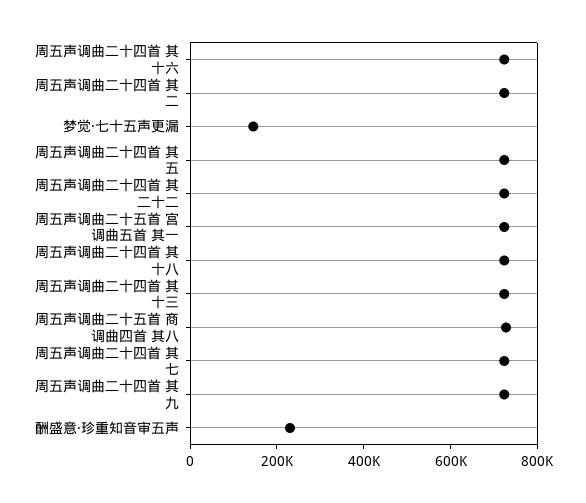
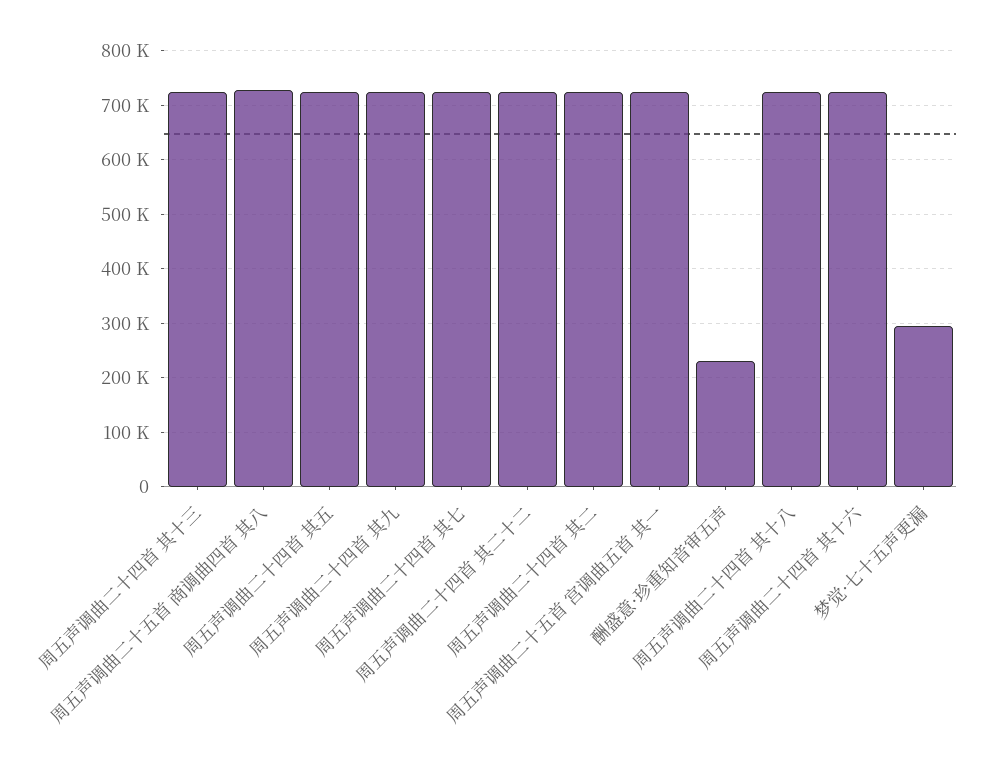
梦觉·七十五声更漏: 150000 -> 300000

